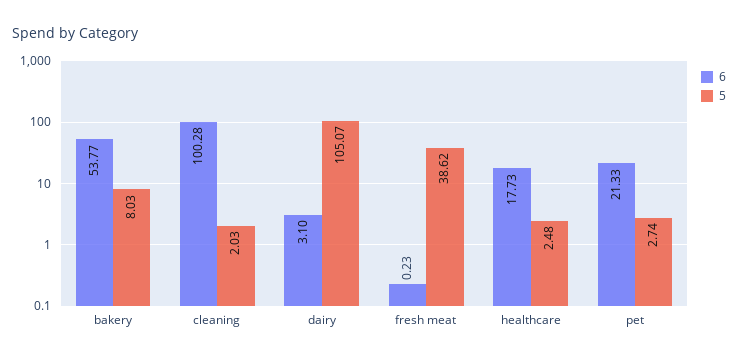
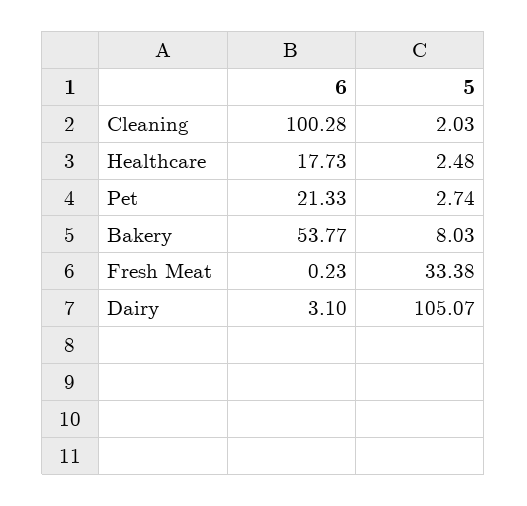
5, fresh meat: 38.62 -> 33.38

